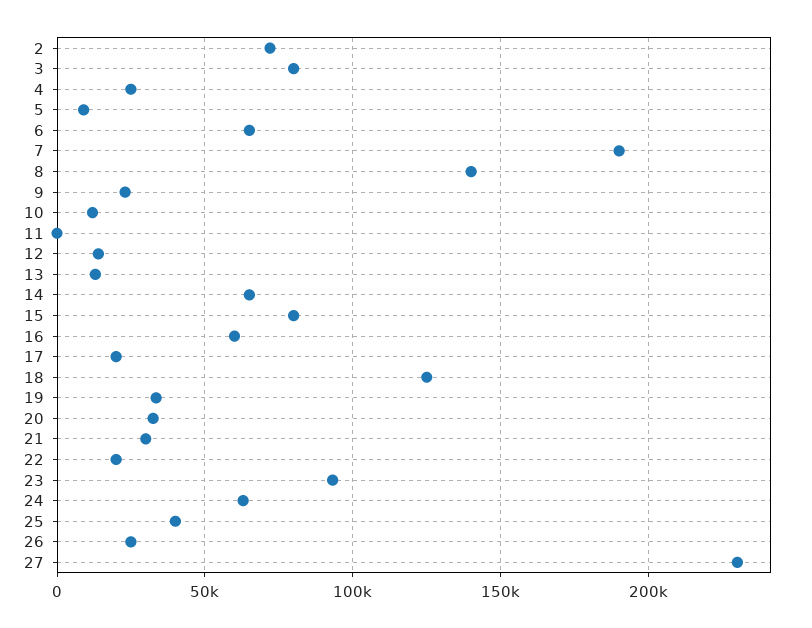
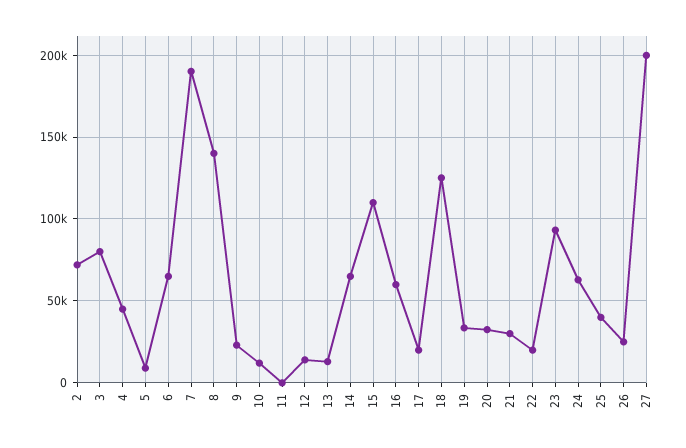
4: 25000 -> 45000
15: 80000 -> 110000
27: 230000 -> 200000

